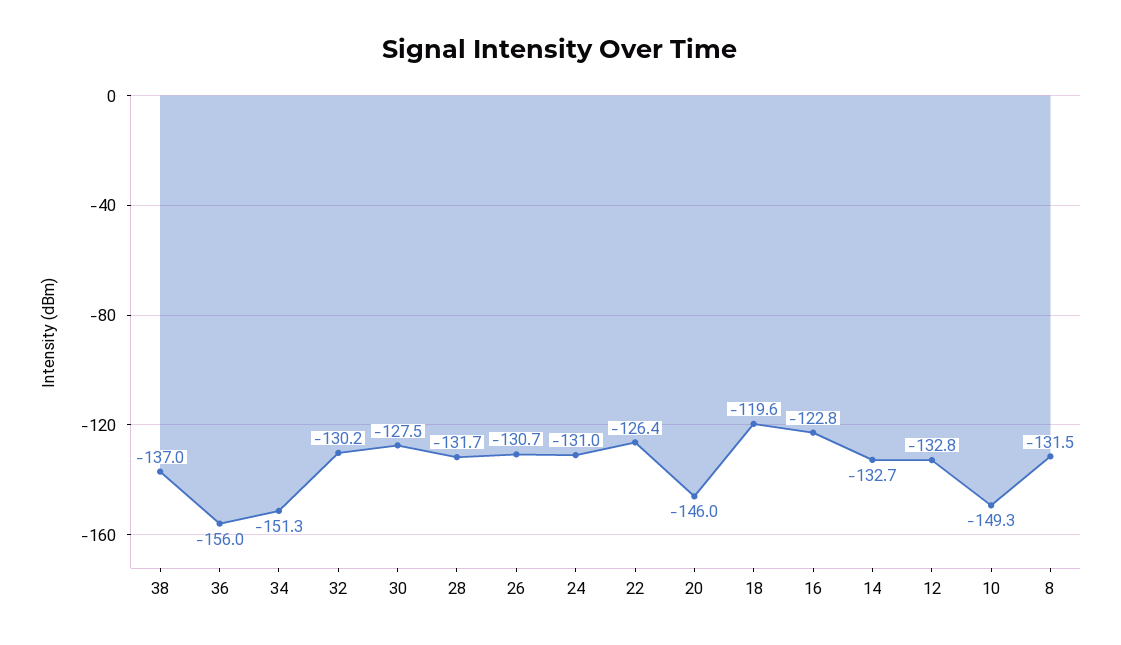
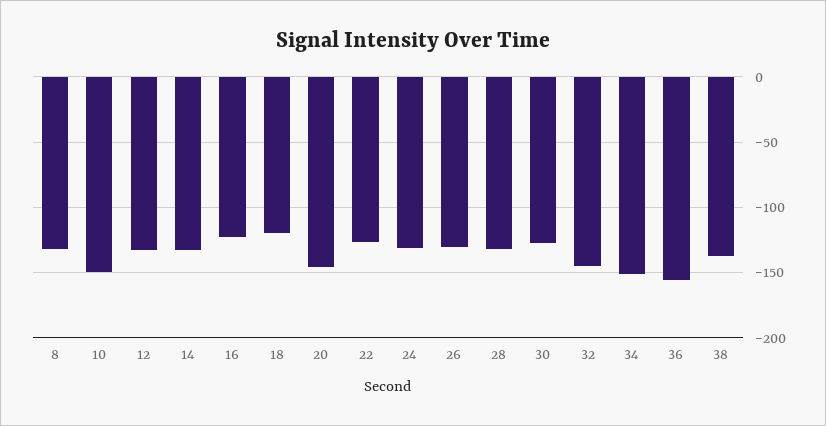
32: -130.2 -> -145

